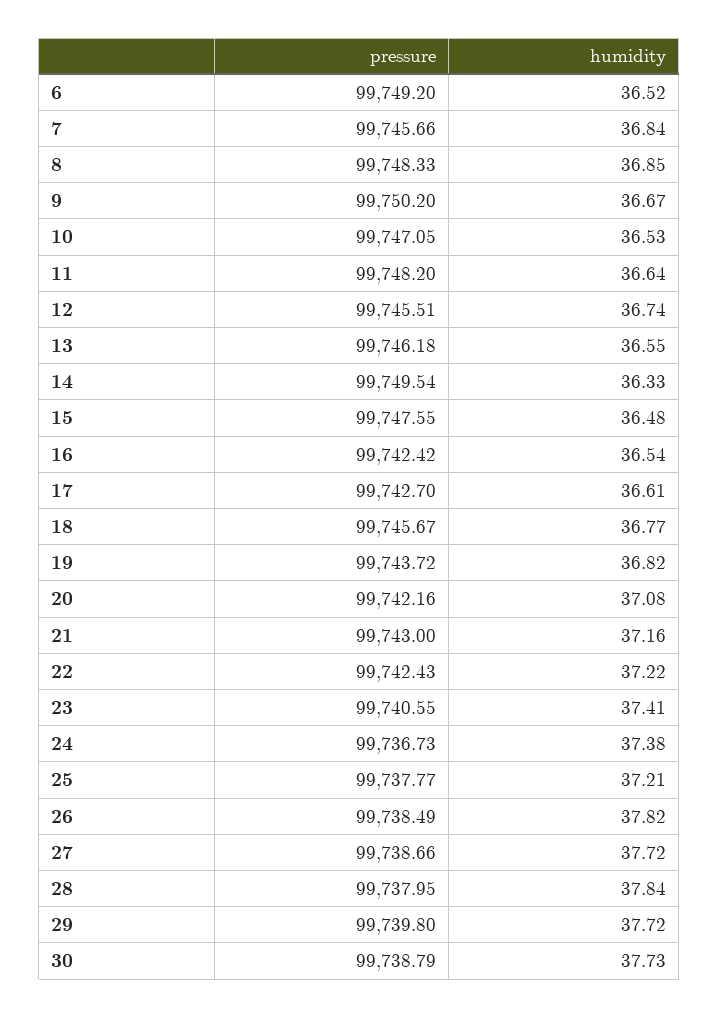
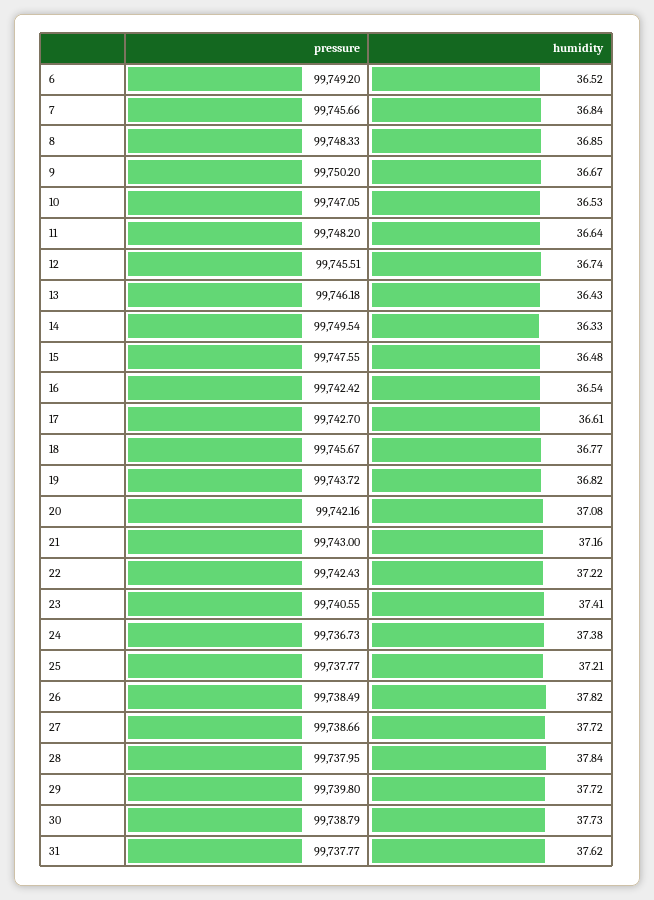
humidity, 13: 36.55 -> 36.43
pressure, 31: none -> 99737.77
humidity, 31: none -> 37.62

